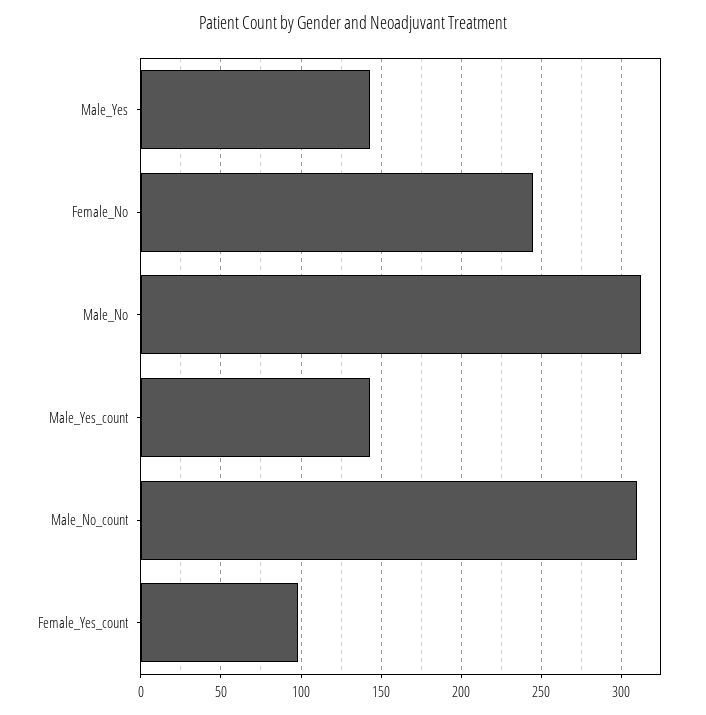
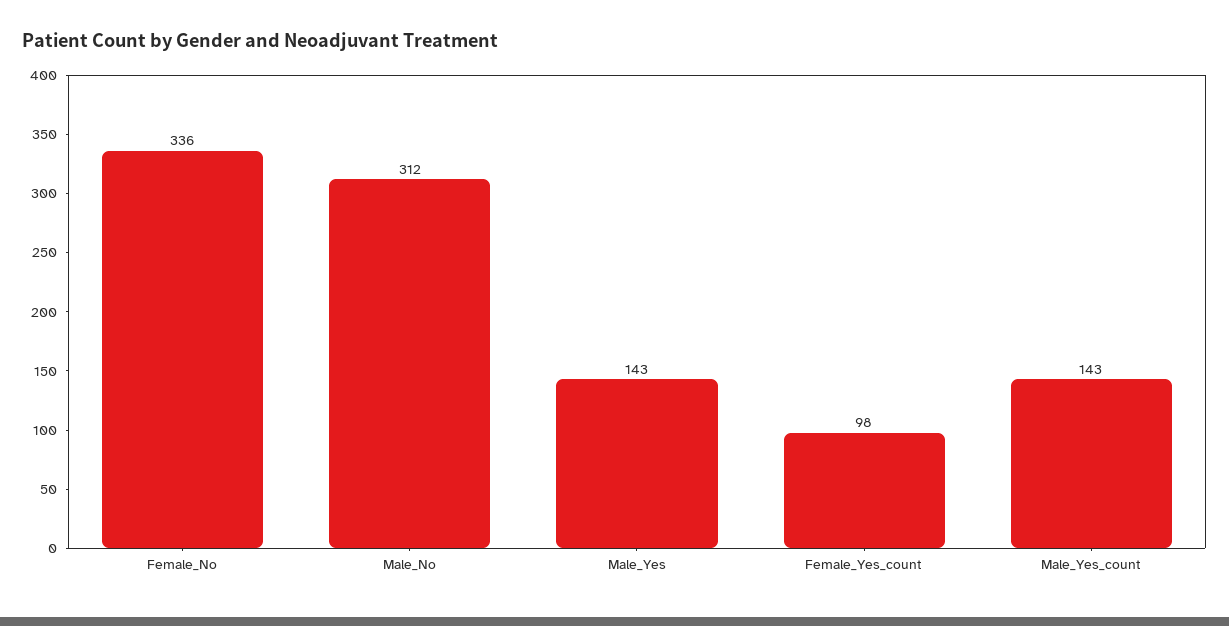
Female_No: 245 -> 336
Male_No_count: 310 -> none

